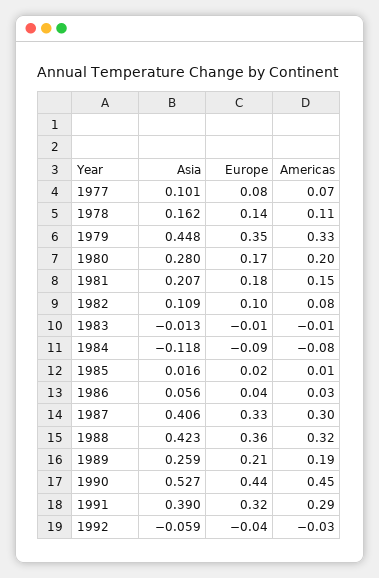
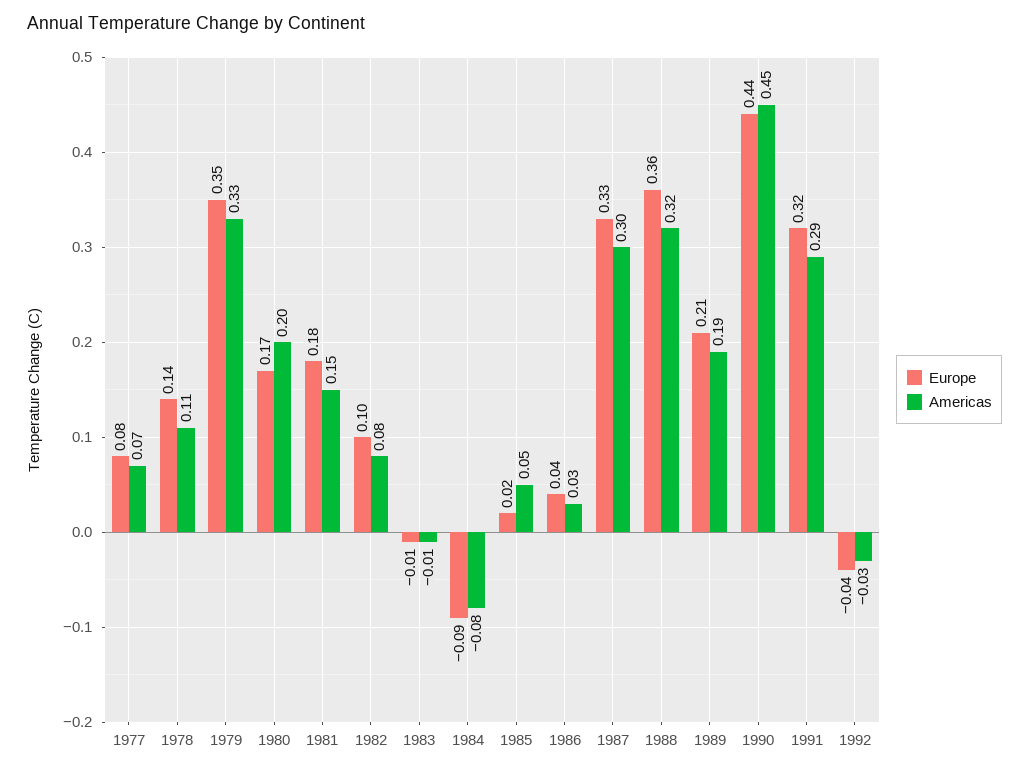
Asia, 1977: 0.101 -> none
Asia, 1978: 0.162 -> none
Asia, 1979: 0.448 -> none
Asia, 1980: 0.28 -> none
Asia, 1981: 0.207 -> none
Asia, 1982: 0.109 -> none
Asia, 1983: -0.013 -> none
Asia, 1984: -0.118 -> none
Asia, 1985: 0.016 -> none
Americas, 1985: 0.01 -> 0.05
Asia, 1986: 0.056 -> none
Asia, 1987: 0.406 -> none
Asia, 1988: 0.423 -> none
Asia, 1989: 0.259 -> none
Asia, 1990: 0.527 -> none
Asia, 1991: 0.39 -> none
Asia, 1992: -0.059 -> none

